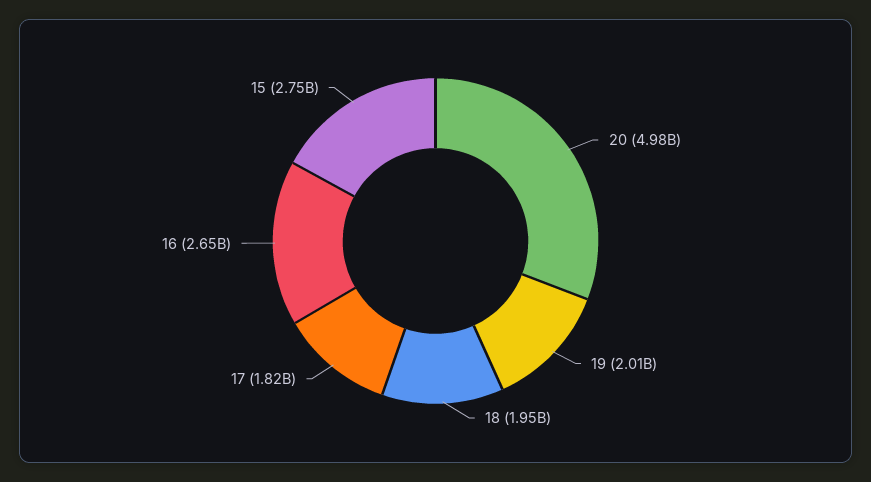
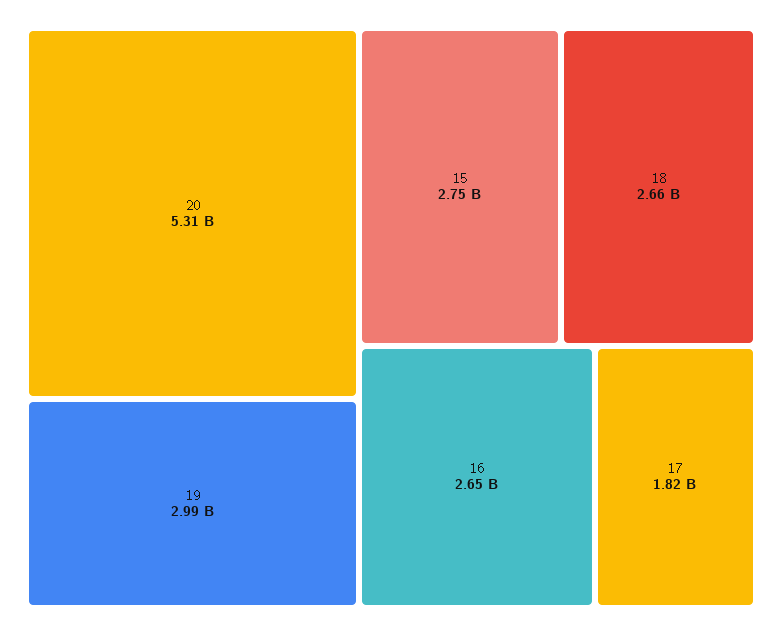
20: 4980000000 -> 5310000000
19: 2010000000 -> 2990000000
18: 1950000000 -> 2660000000

